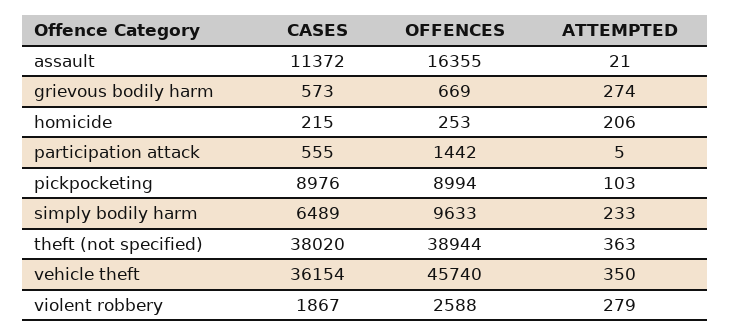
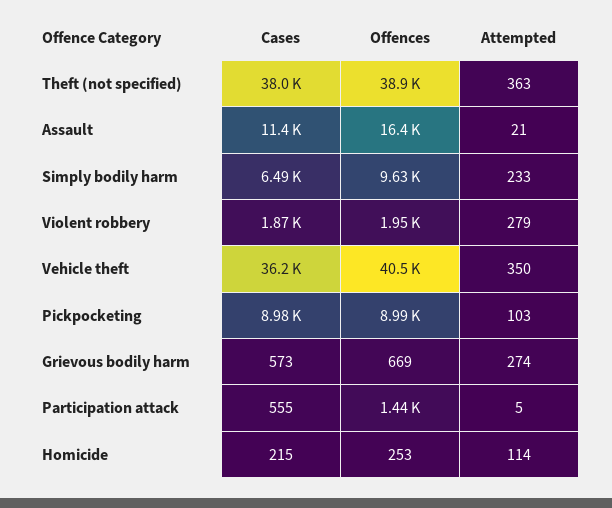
ATTEMPTED, homicide: 206 -> 114
OFFENCES, vehicle theft: 45740 -> 40500
OFFENCES, violent robbery: 2588 -> 1950

